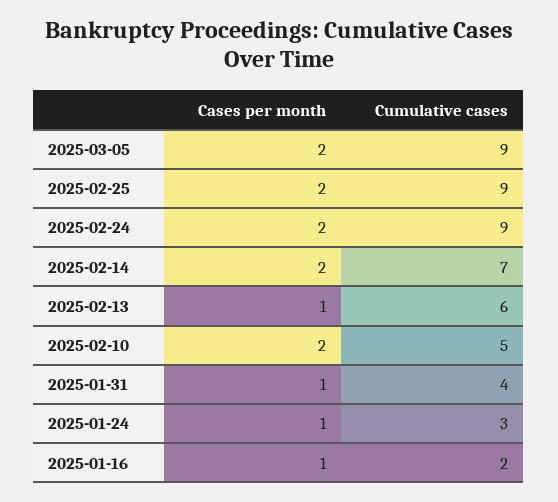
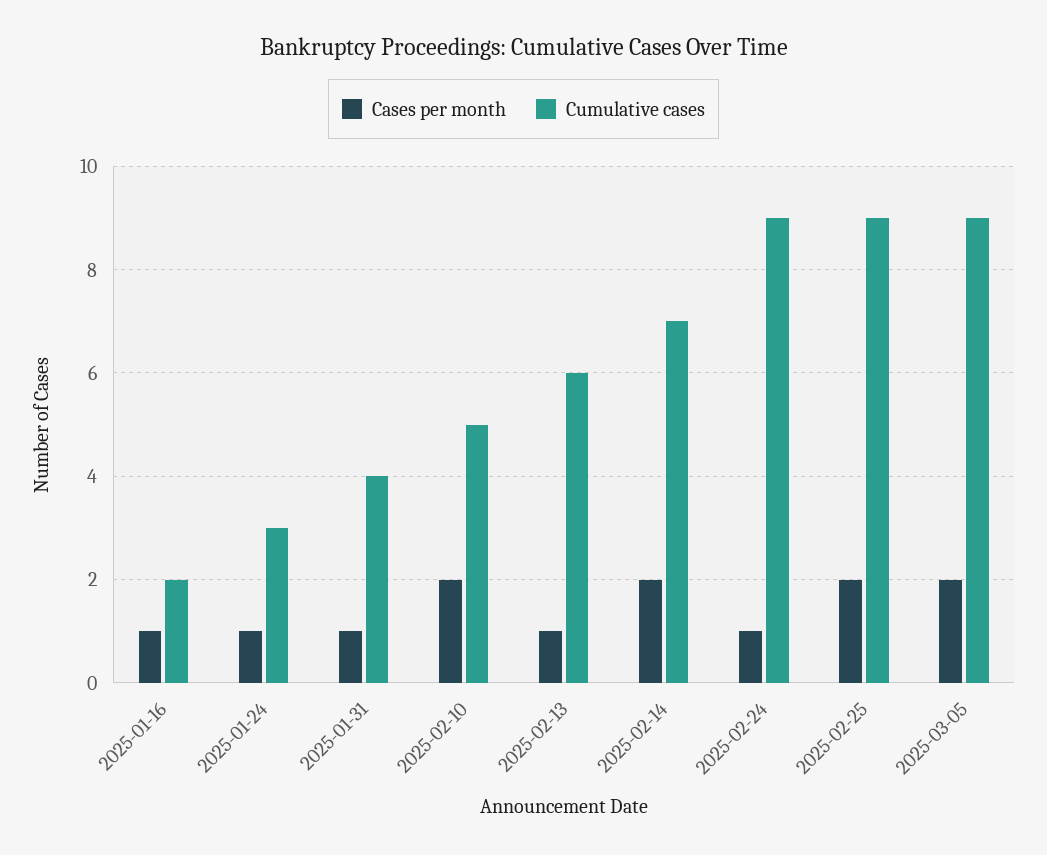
Cases per month, 2025-02-24: 2 -> 1

